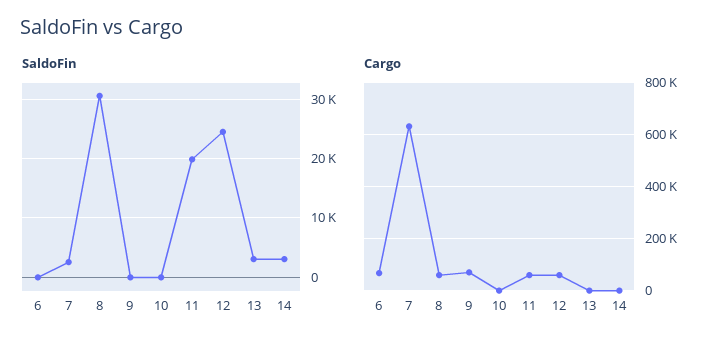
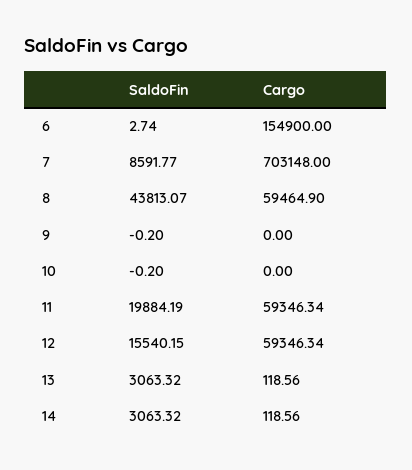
SaldoFin, 7: 2000 -> 8591.77
SaldoFin, 8: 30000 -> 43813.07
SaldoFin, 12: 24000 -> 15540.15
Cargo, 6: 75000 -> 154900
Cargo, 7: 625000 -> 703148
Cargo, 9: 75000 -> 0

